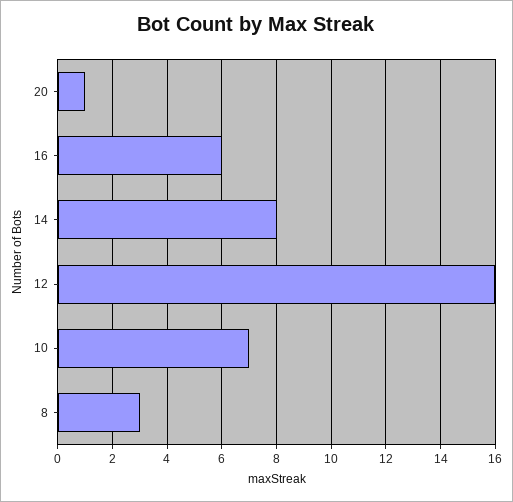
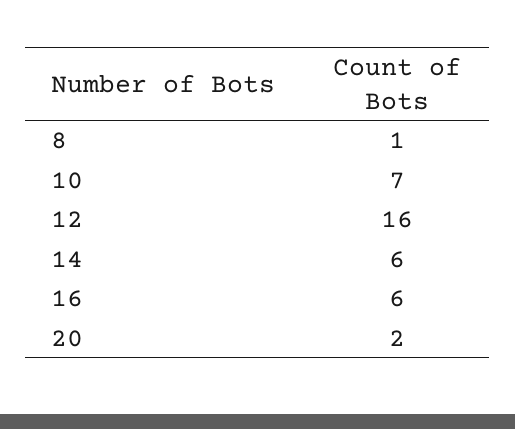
20: 1 -> 2
14: 8 -> 6
8: 3 -> 1

